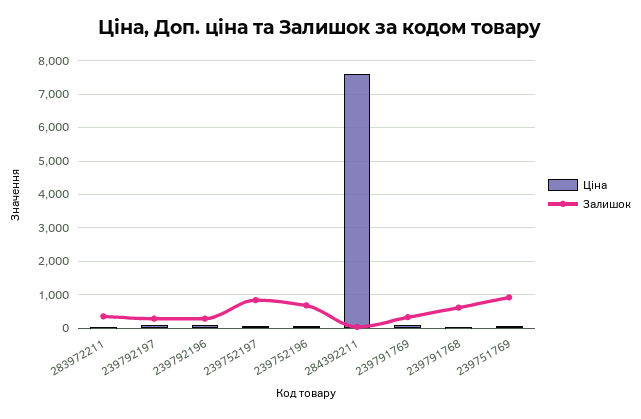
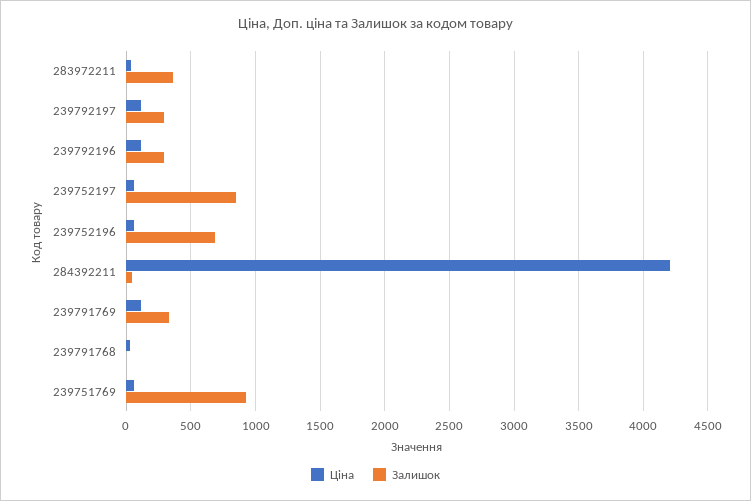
Ціна, 284392211: 7600 -> 4200
Залишок, 239791768: 600 -> 0

